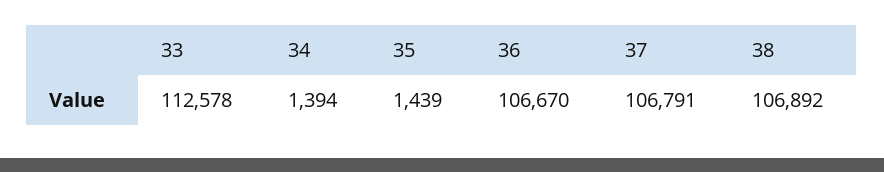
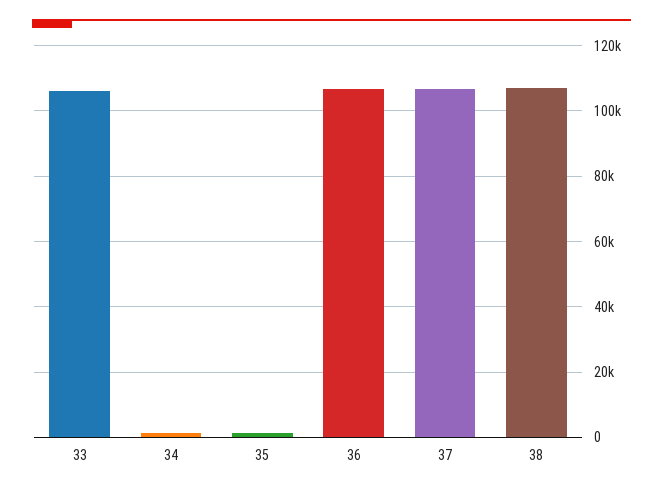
33: 112578 -> 106000

